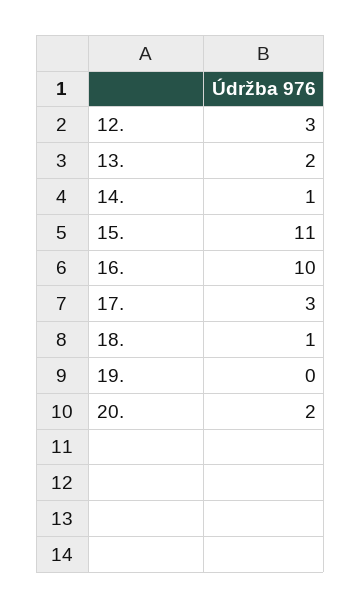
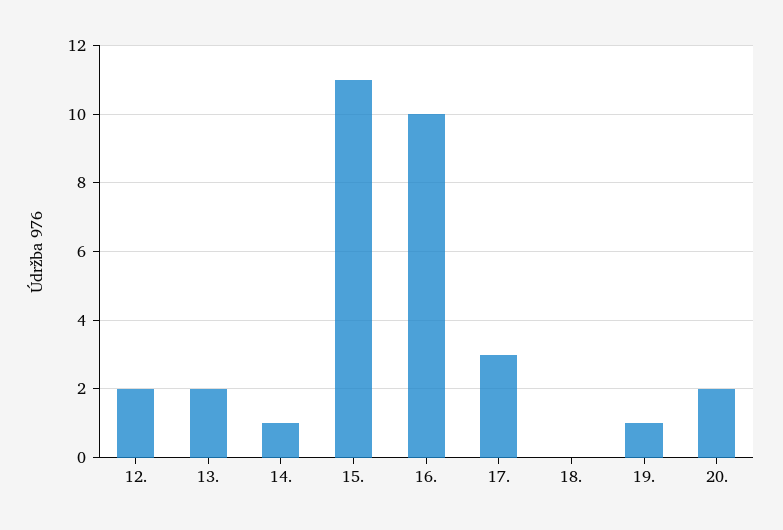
12.: 3 -> 2
18.: 1 -> 0
19.: 0 -> 1

